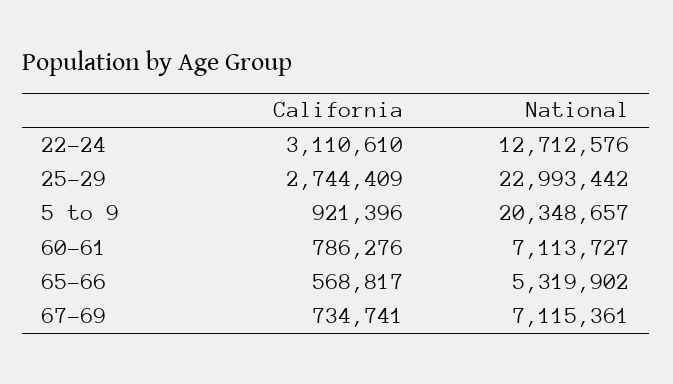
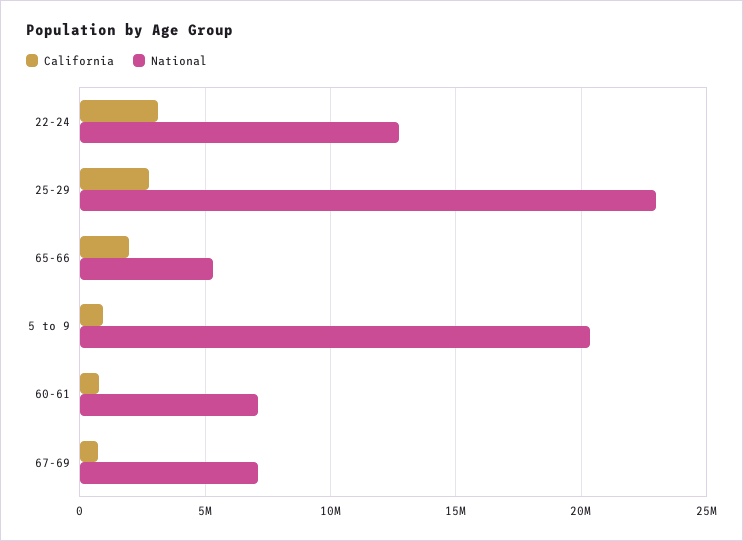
California, 65-66: 568817 -> 2000000

